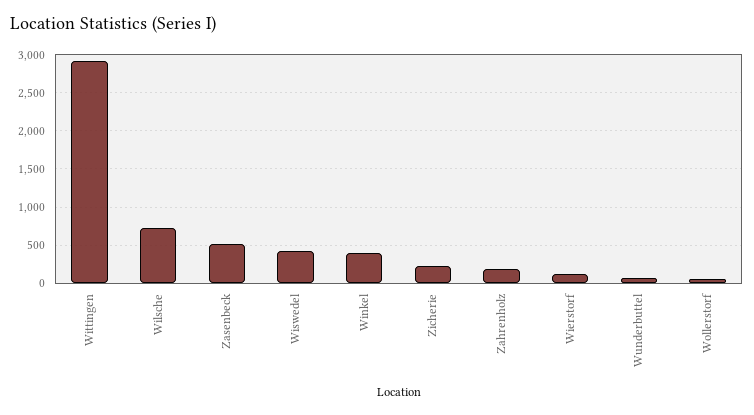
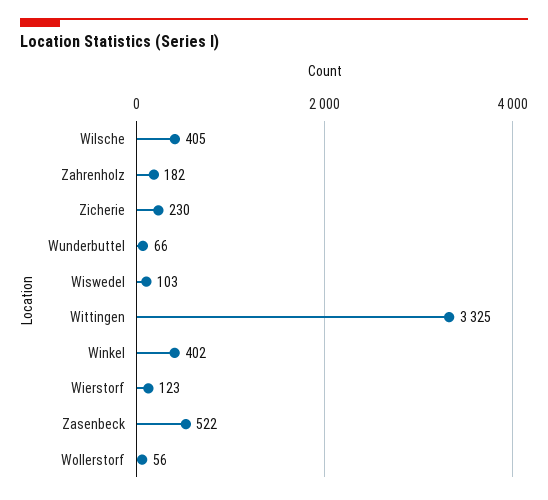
Wittingen: 2900 -> 3325
Wilsche: 700 -> 405
Wiswedel: 400 -> 103

